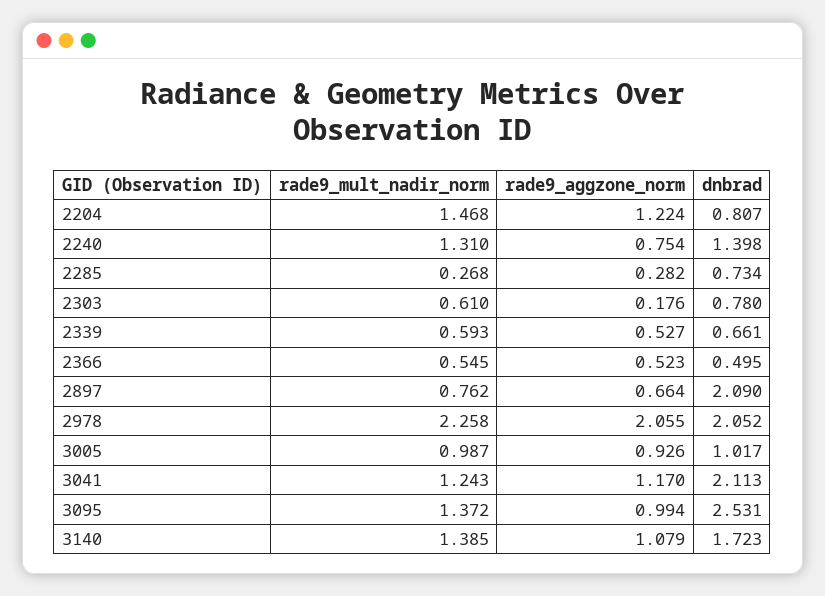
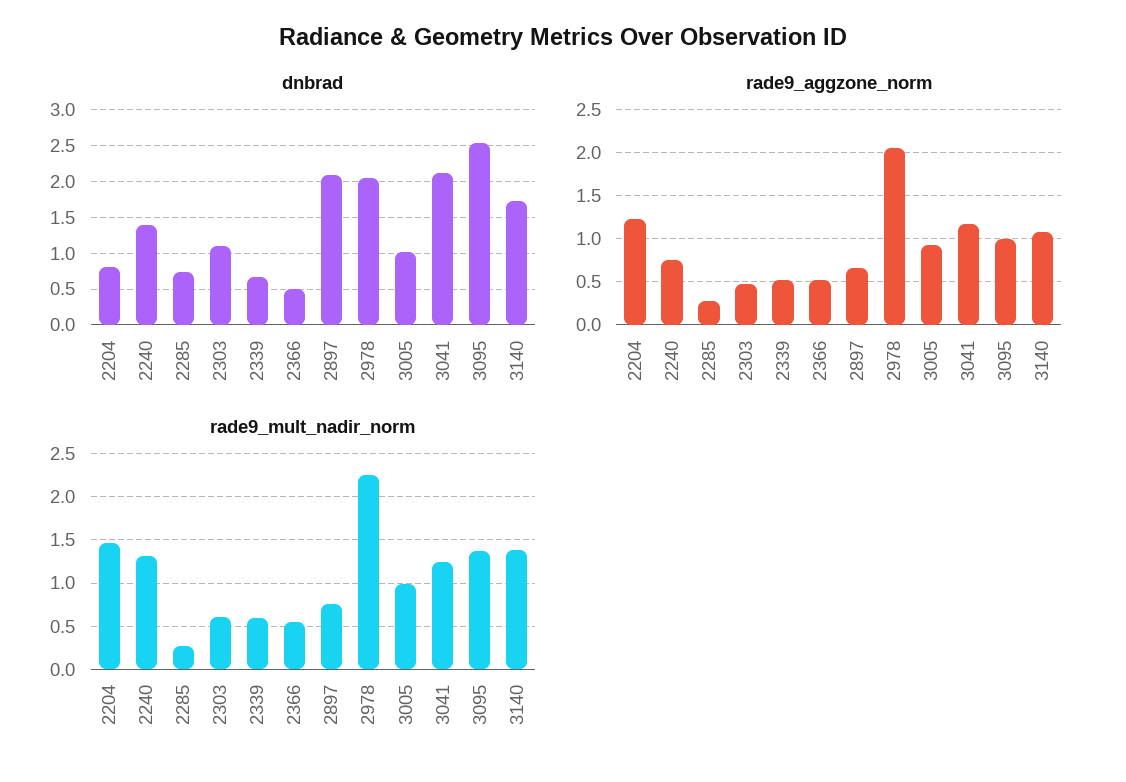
rade9_aggzone_norm, 2303: 0.176 -> 0.5
dnbrad, 2303: 0.78 -> 1.1

